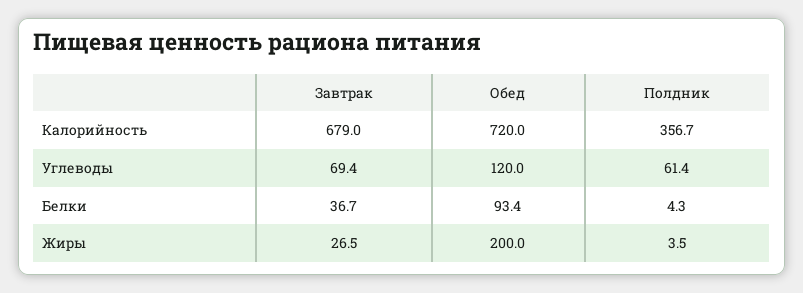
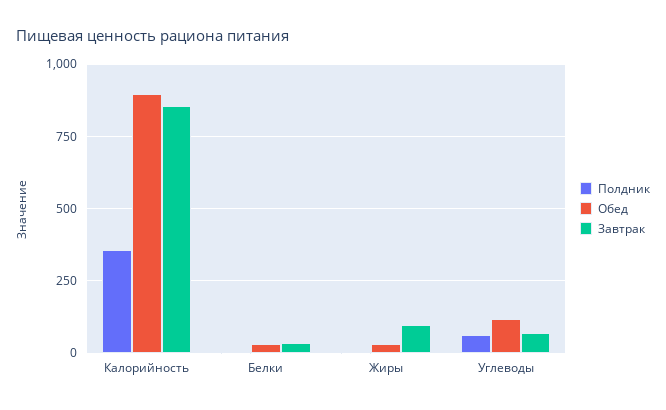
Завтрак, Калорийность: 679 -> 850
Обед, Калорийность: 720 -> 900
Обед, Белки: 93.4 -> 25
Завтрак, Жиры: 26.5 -> 100
Обед, Жиры: 200 -> 25

